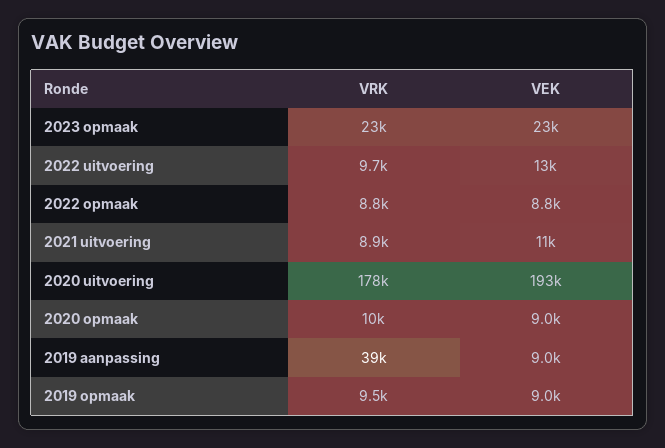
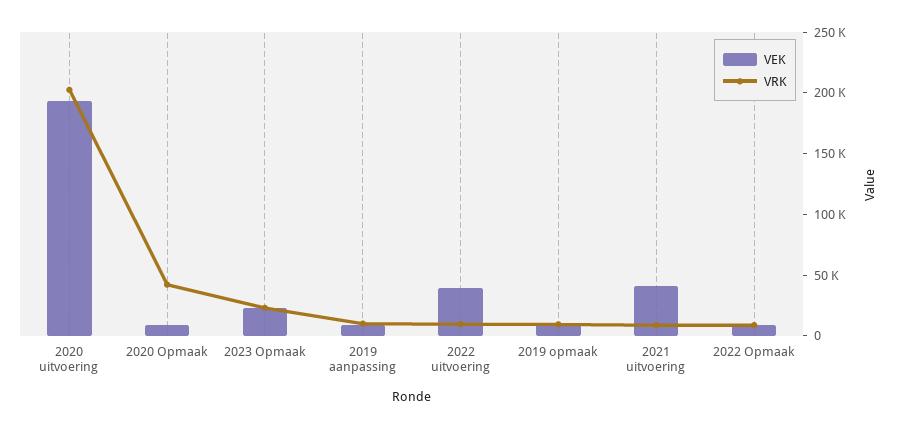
VEK, 2022 uitvoering: 13000 -> 40000
VEK, 2021 uitvoering: 11000 -> 40000
VRK, 2020 uitvoering: 178000 -> 200000
VRK, 2020 opmaak: 10000 -> 40000
VRK, 2019 aanpassing: 39000 -> 10000

